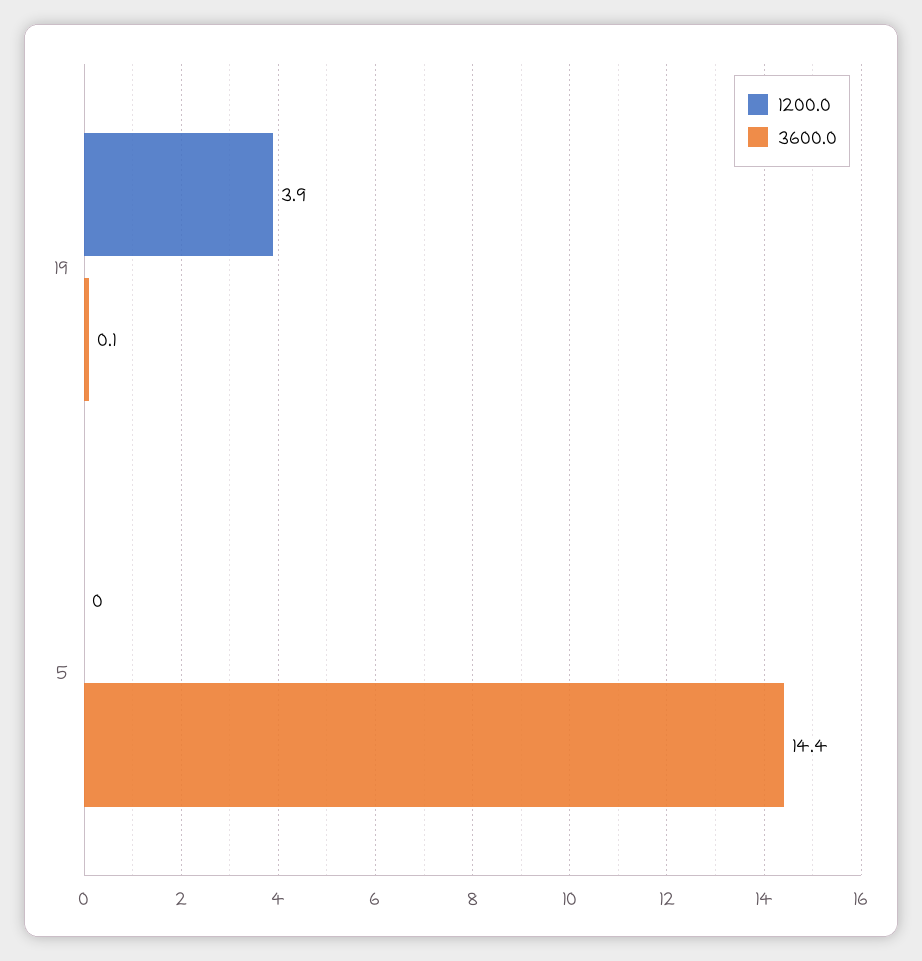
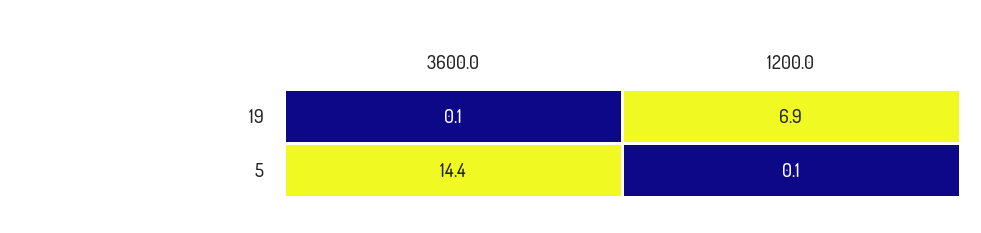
1200.0, 19: 3.9 -> 6.9
1200.0, 5: 0 -> 0.1

